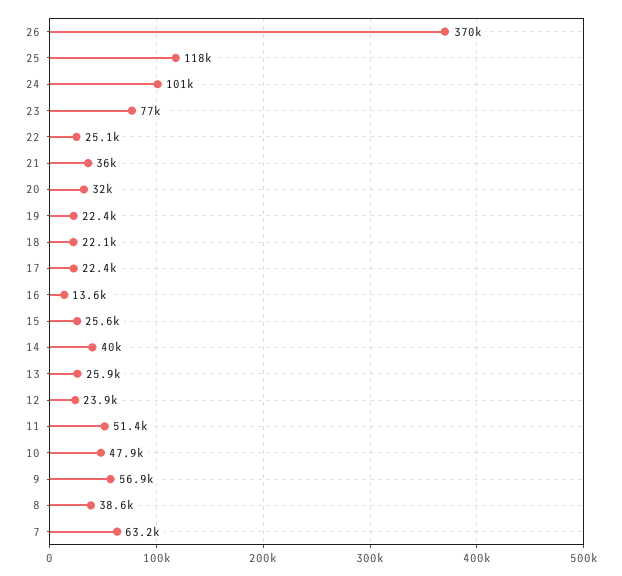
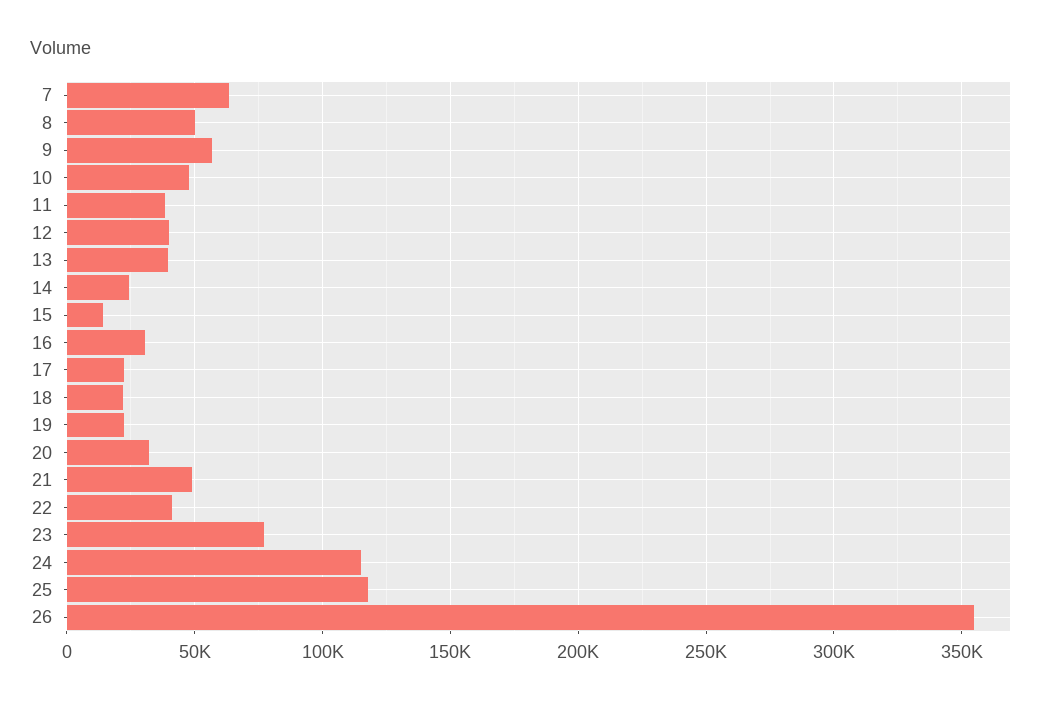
26: 370000 -> 355000
24: 101000 -> 115000
22: 25100 -> 40000
21: 36000 -> 50000
16: 13600 -> 30000
15: 25600 -> 15000
14: 40000 -> 25000
13: 25900 -> 40000
12: 23900 -> 40000
11: 51400 -> 40000
8: 38600 -> 50000

